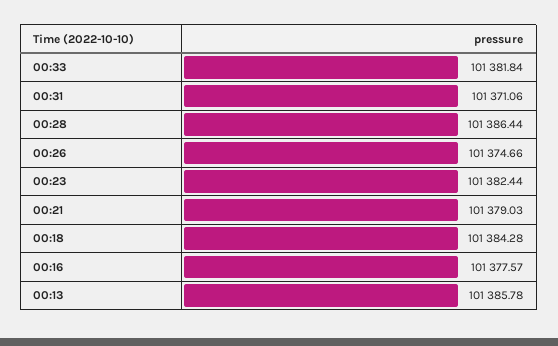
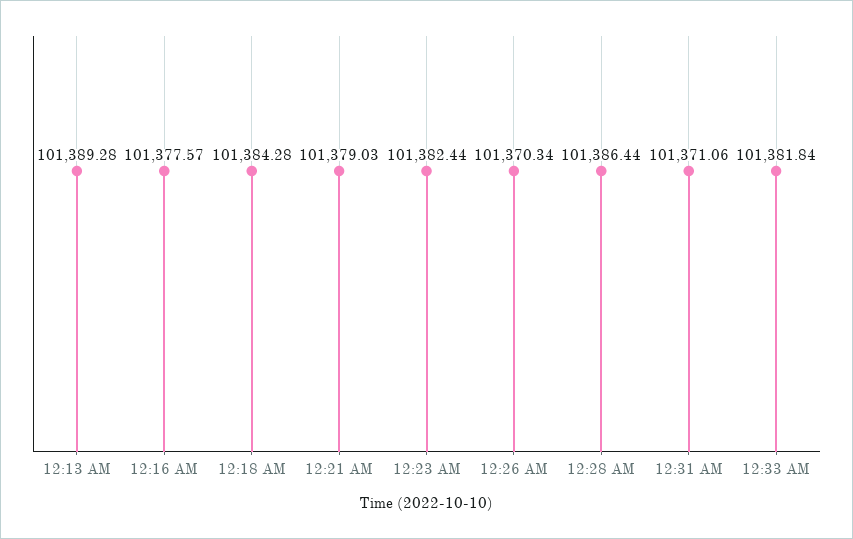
00:26: 101374.66 -> 101370.34
00:13: 101385.78 -> 101389.28

